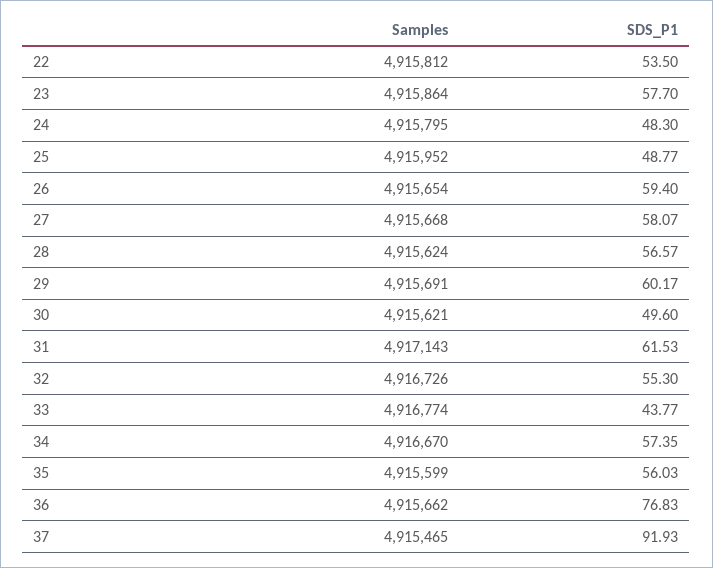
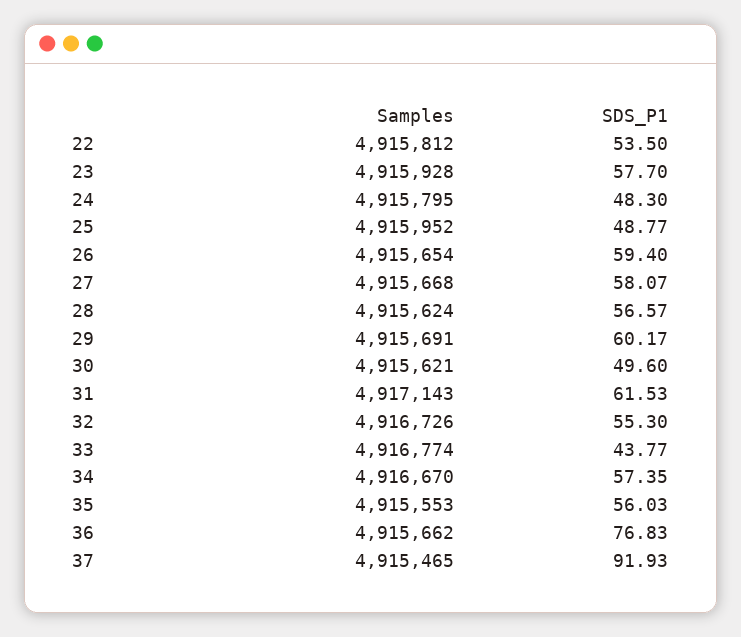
Samples, 23: 4915864 -> 4915928
Samples, 35: 4915599 -> 4915553

